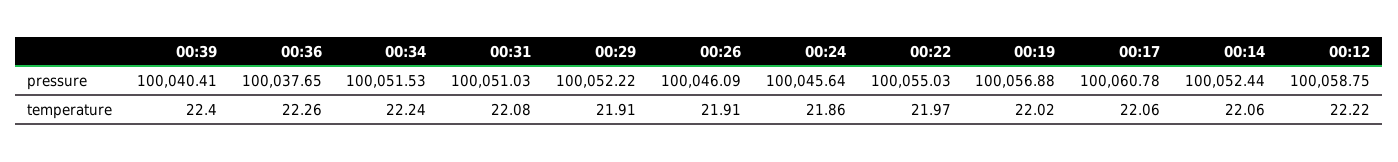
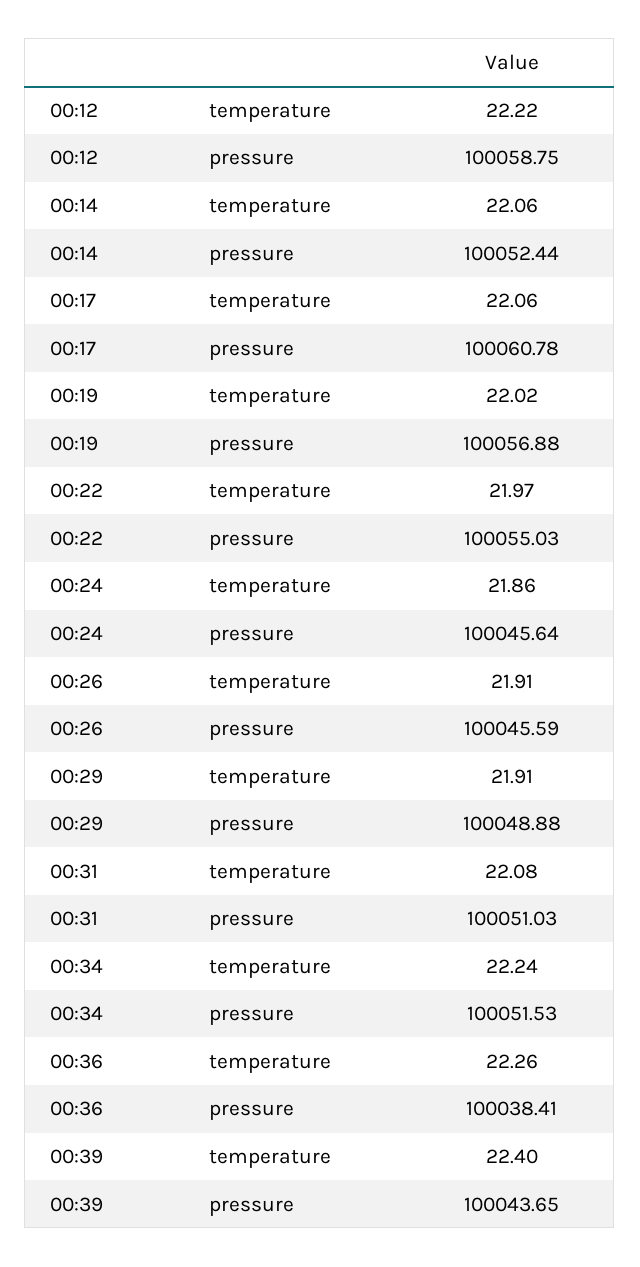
00:39, pressure: 100040.41 -> 100043.65
00:36, pressure: 100037.65 -> 100038.41
00:29, pressure: 100052.22 -> 100048.88
00:26, pressure: 100046.09 -> 100045.59

